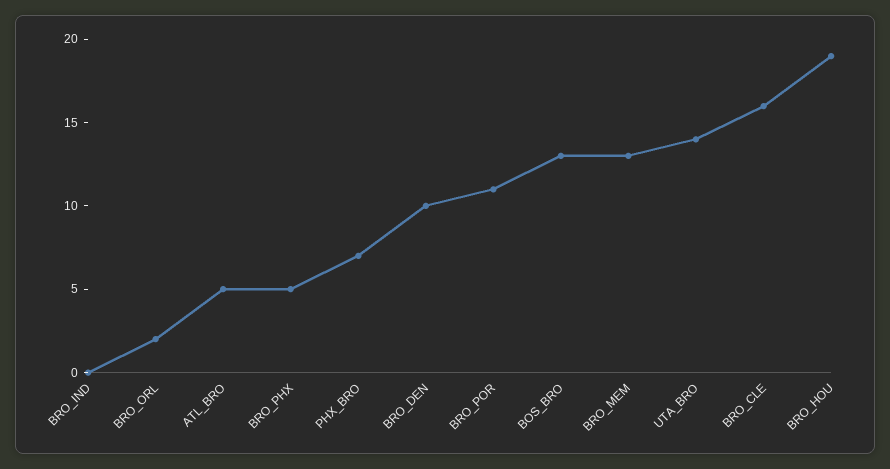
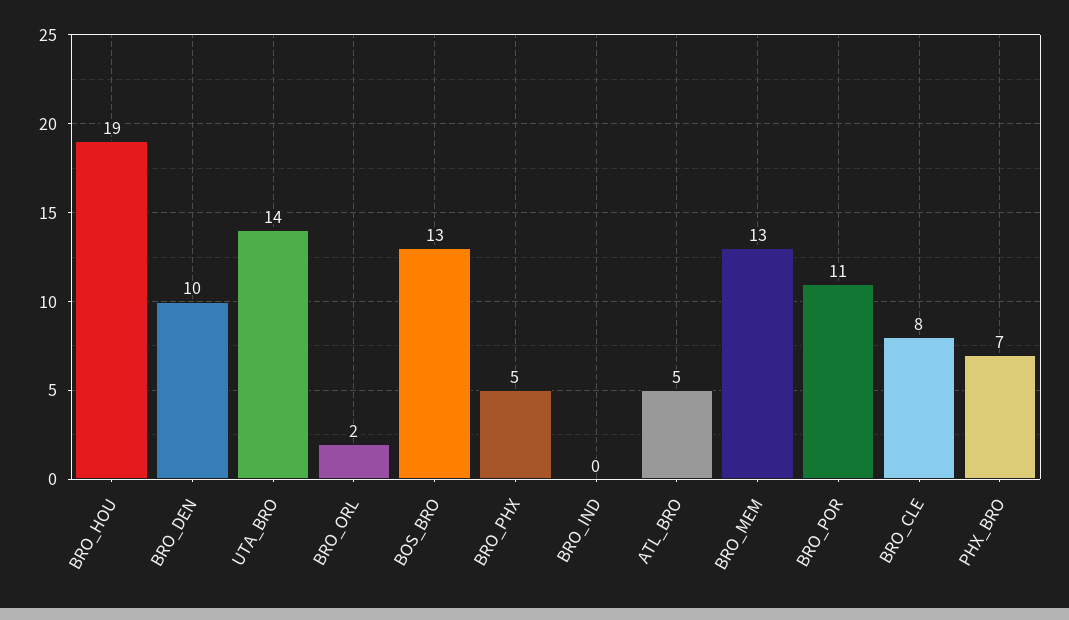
BRO_CLE: 16 -> 8

